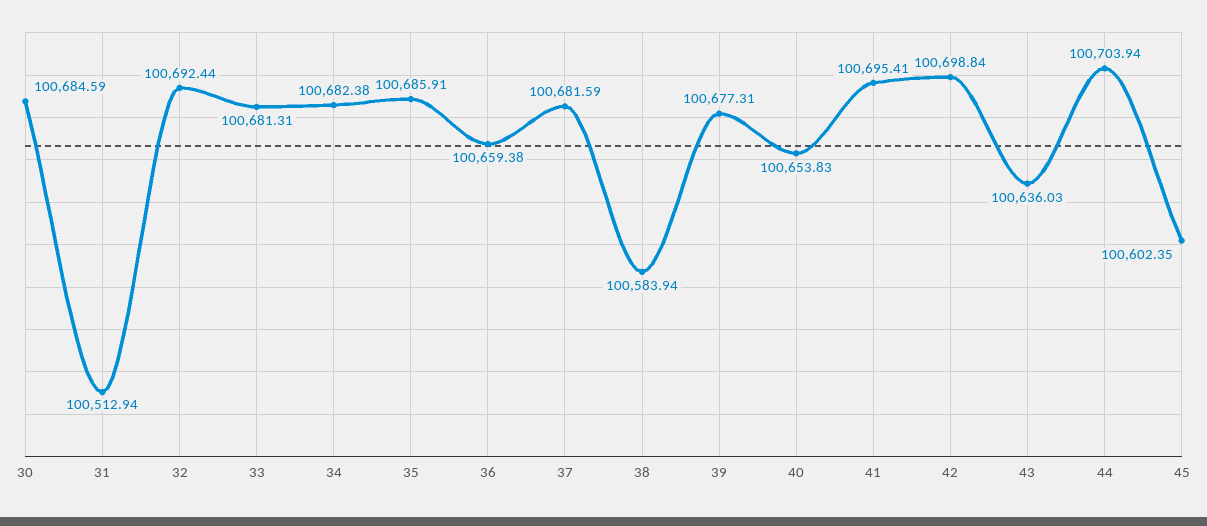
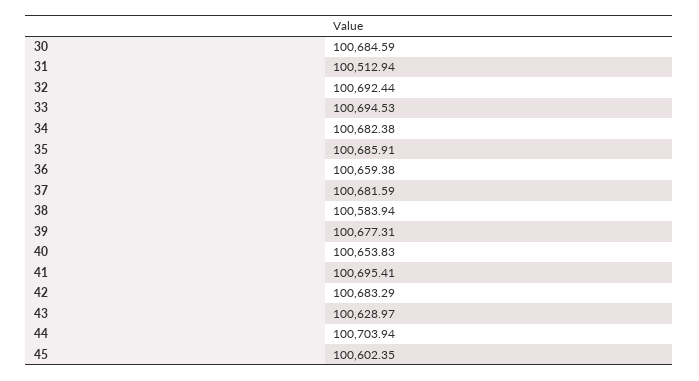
33: 100681.31 -> 100694.53
42: 100698.84 -> 100683.29
43: 100636.03 -> 100628.97

